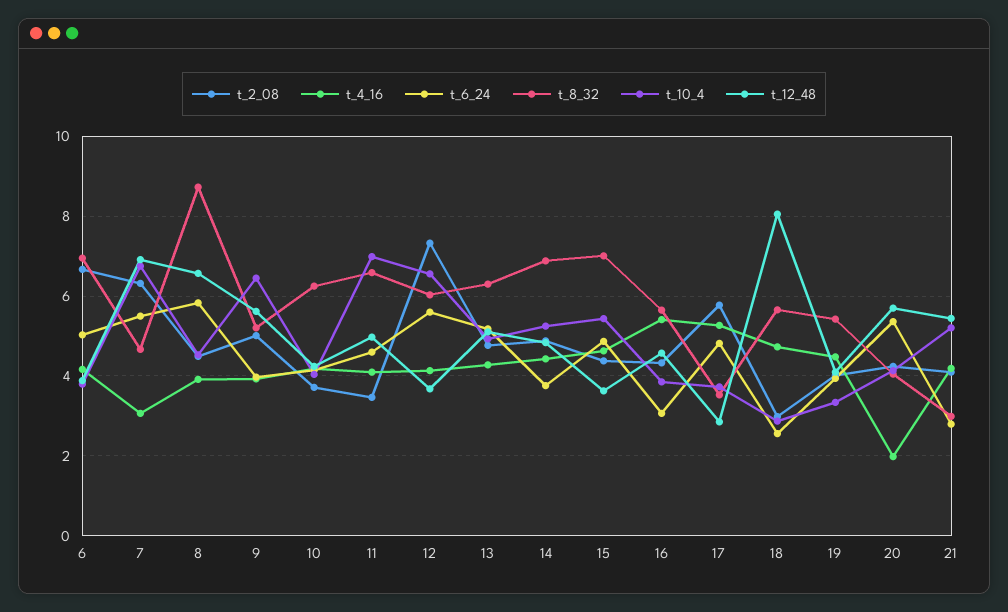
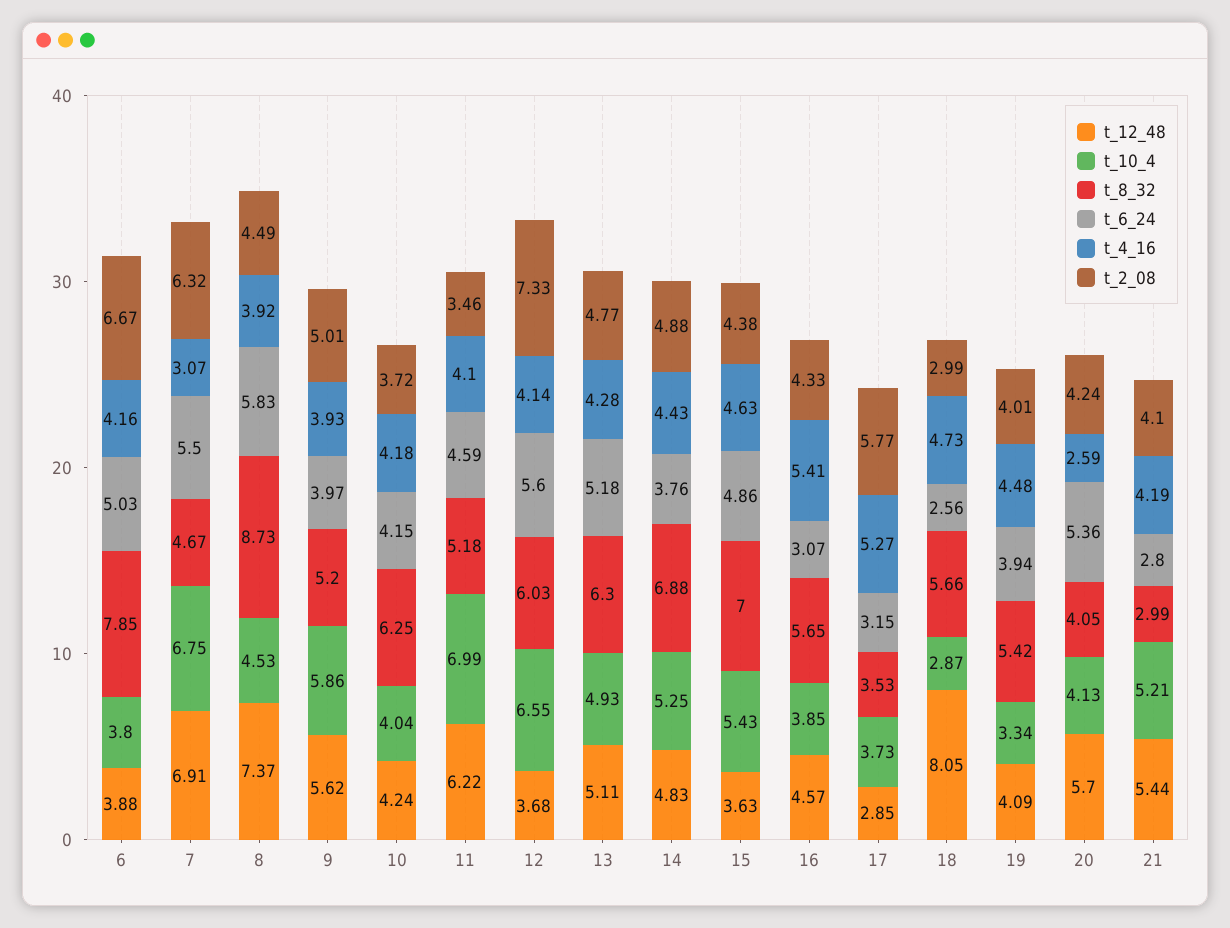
t_8_32, 6: 7 -> 7.85
t_12_48, 8: 6.6 -> 7.37
t_10_4, 9: 6.4 -> 5.86
t_8_32, 11: 6.6 -> 5.18
t_12_48, 11: 5 -> 6.22
t_6_24, 17: 4.8 -> 3.15
t_4_16, 20: 2 -> 2.59

